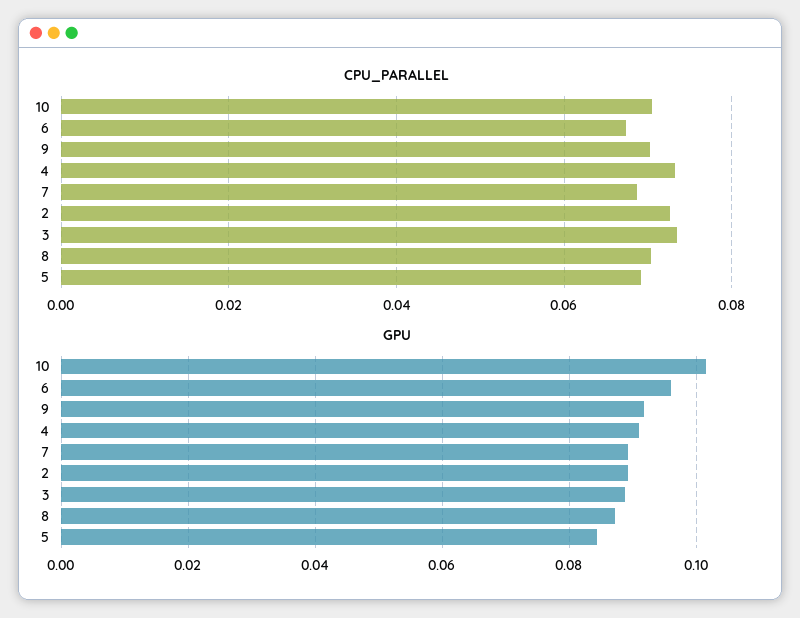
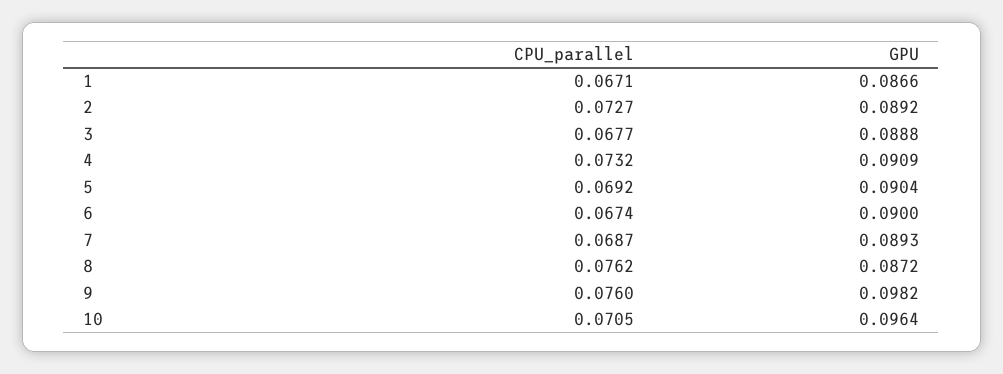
CPU_PARALLEL, 9: 0.07 -> 0.076
CPU_PARALLEL, 3: 0.074 -> 0.0677
CPU_PARALLEL, 8: 0.07 -> 0.0762
GPU, 10: 0.102 -> 0.0964
GPU, 6: 0.096 -> 0.09
GPU, 9: 0.092 -> 0.0982
GPU, 5: 0.084 -> 0.0904
CPU_PARALLEL, 1: none -> 0.0671
GPU, 1: none -> 0.0866

